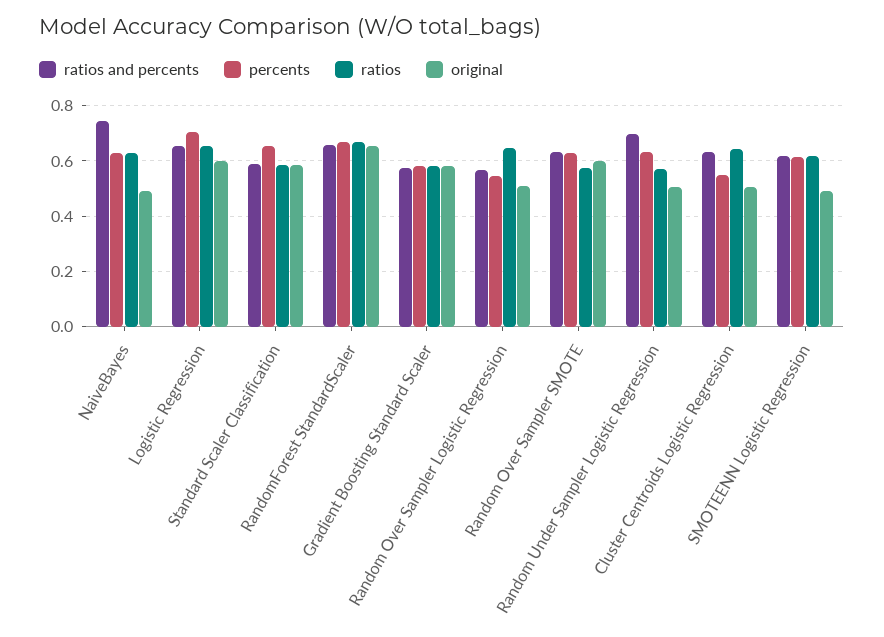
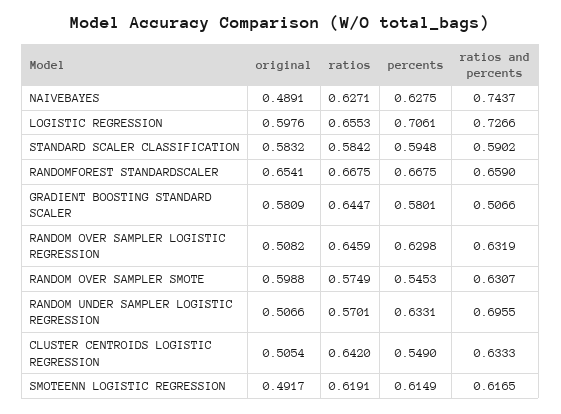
ratios and percents, Logistic Regression: 0.65 -> 0.7266
percents, Standard Scaler Classification: 0.65 -> 0.5948
ratios and percents, Gradient Boosting Standard Scaler: 0.575 -> 0.5066
ratios, Gradient Boosting Standard Scaler: 0.575 -> 0.6447
ratios and percents, Random Over Sampler Logistic Regression: 0.575 -> 0.6319
percents, Random Over Sampler Logistic Regression: 0.55 -> 0.6298
percents, Random Over Sampler SMOTE: 0.625 -> 0.5453

